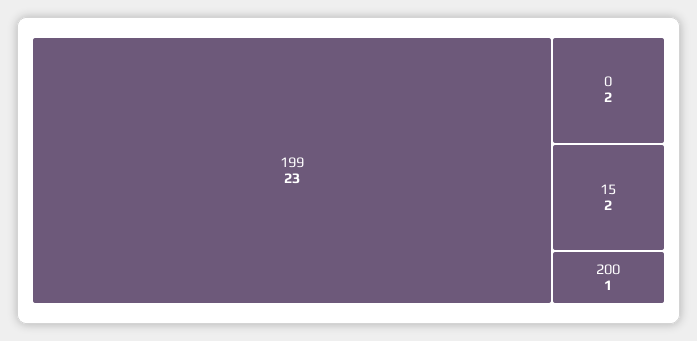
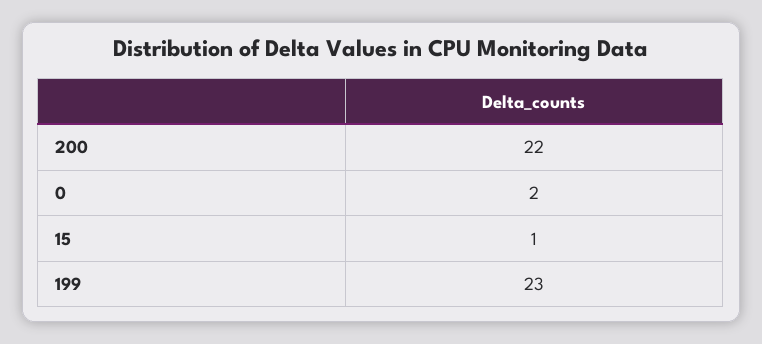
15: 2 -> 1
200: 1 -> 22

